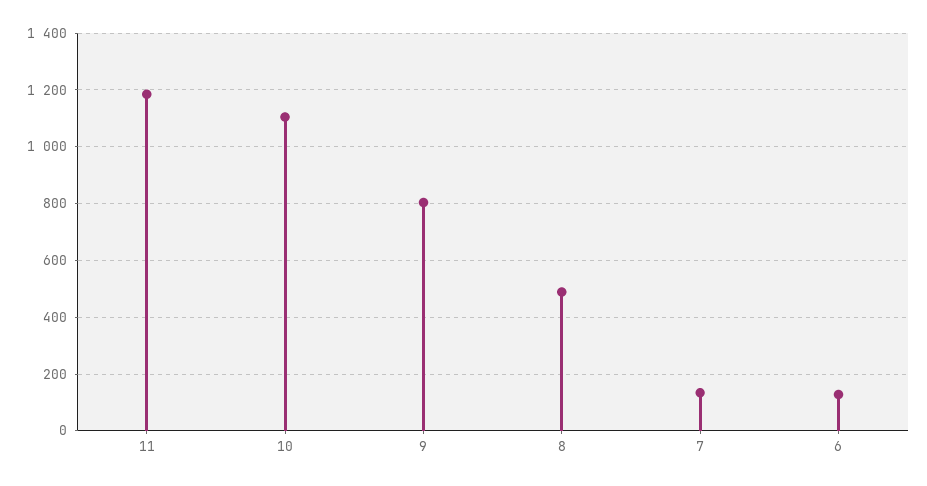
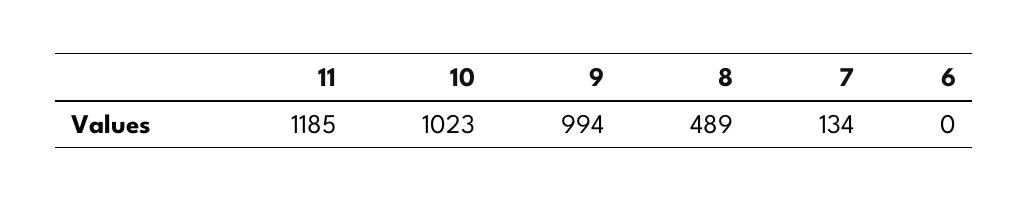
10: 1100 -> 1023
9: 800 -> 994
6: 125 -> 0

